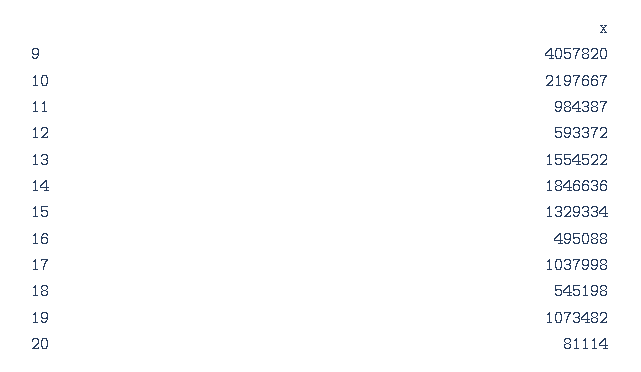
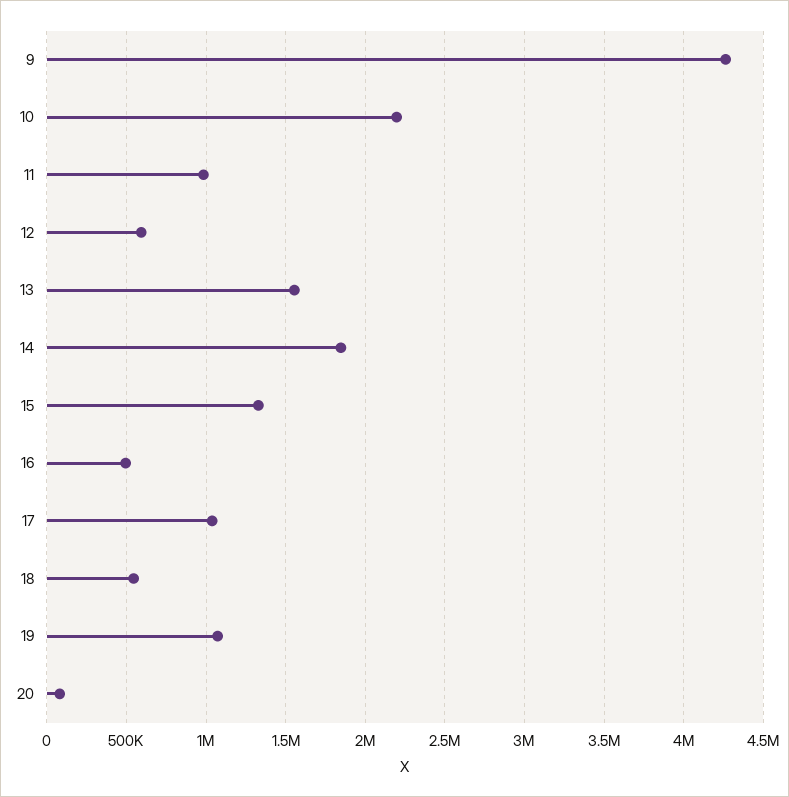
9: 4057820 -> 4250000

